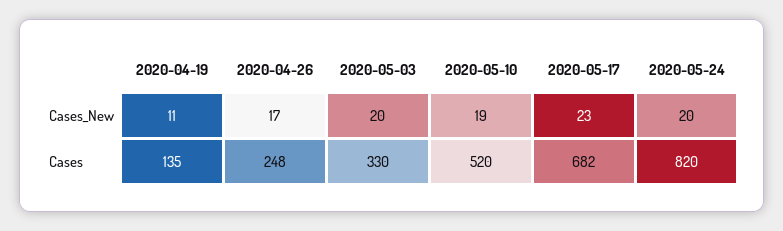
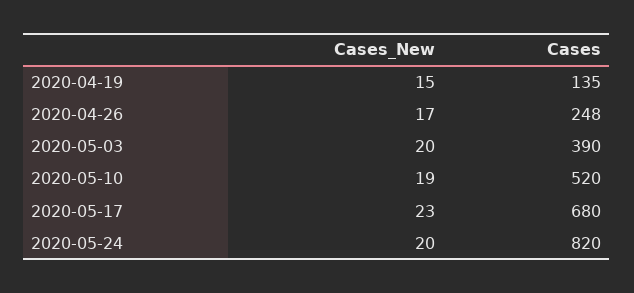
2020-04-19, Cases_New: 11 -> 15
2020-05-03, Cases: 330 -> 390
2020-05-17, Cases: 682 -> 680

